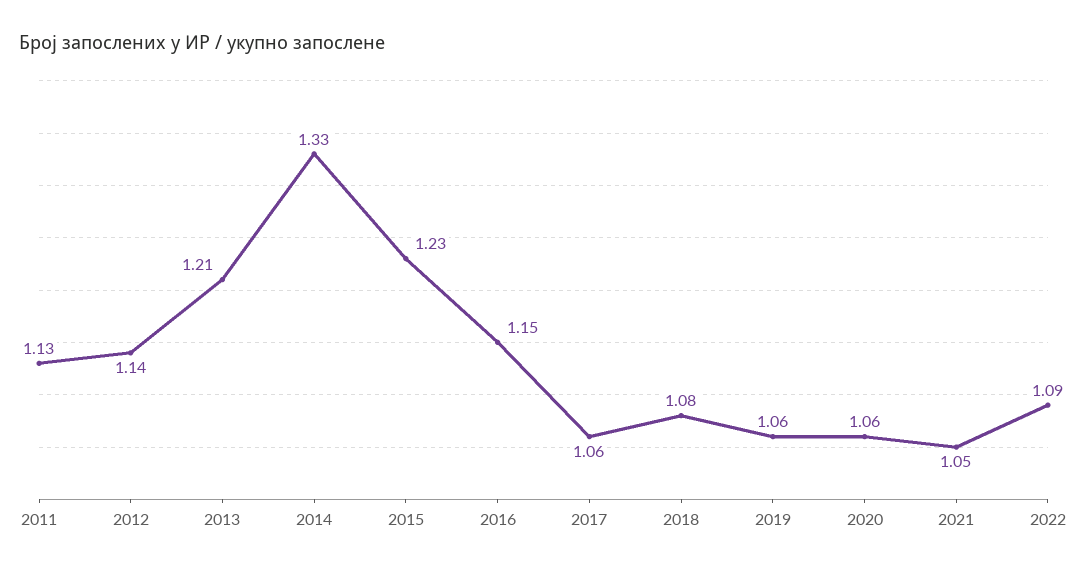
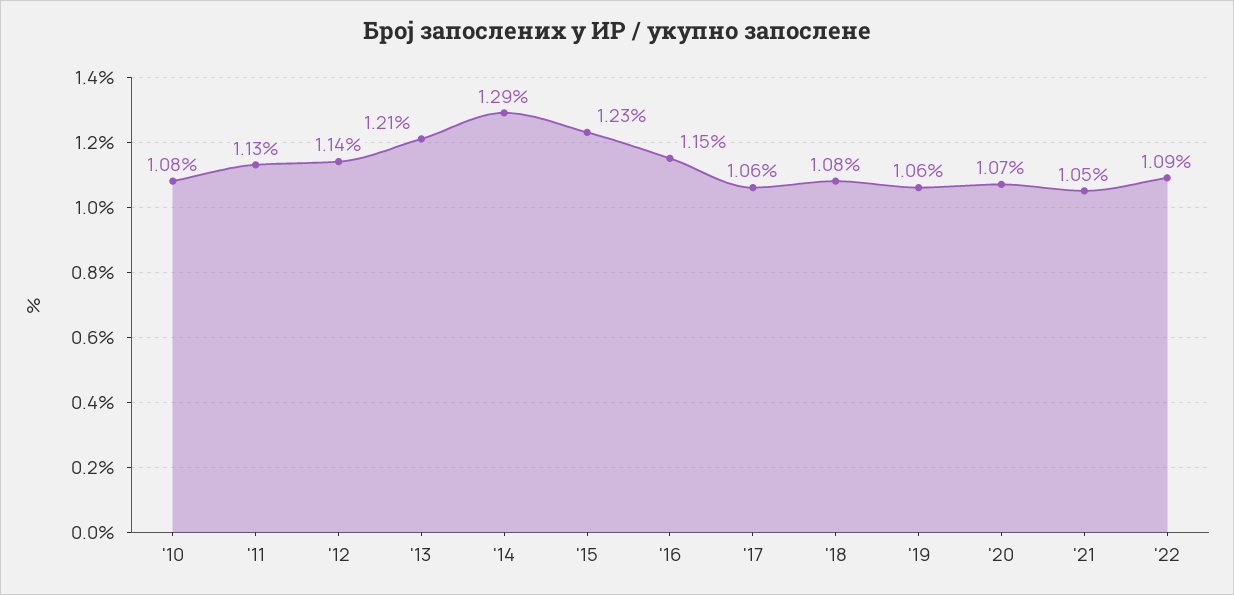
2014: 1.33 -> 1.29
2020: 1.06 -> 1.07
'10: none -> 1.08

